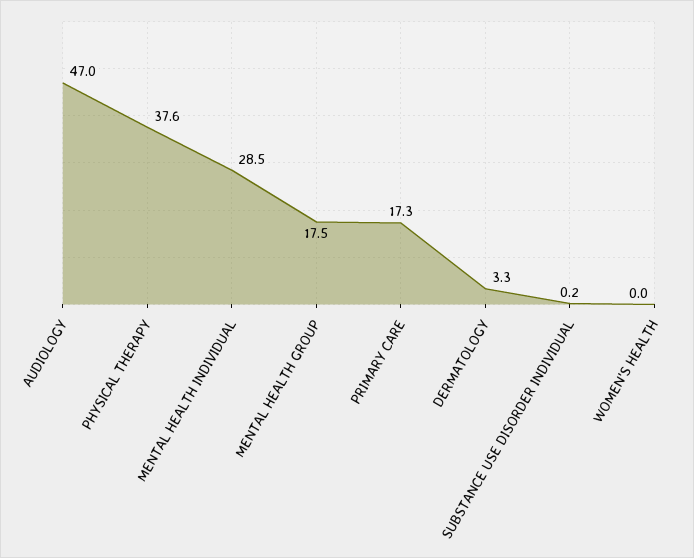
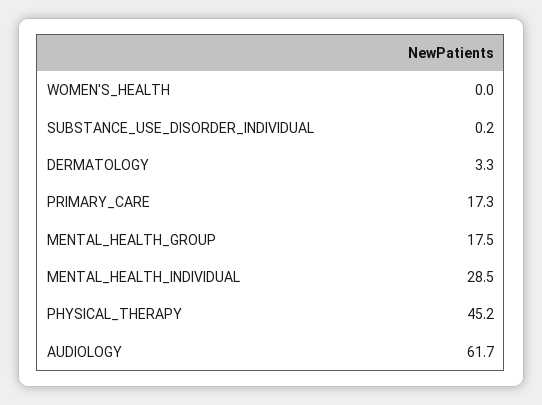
AUDIOLOGY: 47 -> 61.7
PHYSICAL THERAPY: 37.6 -> 45.2

